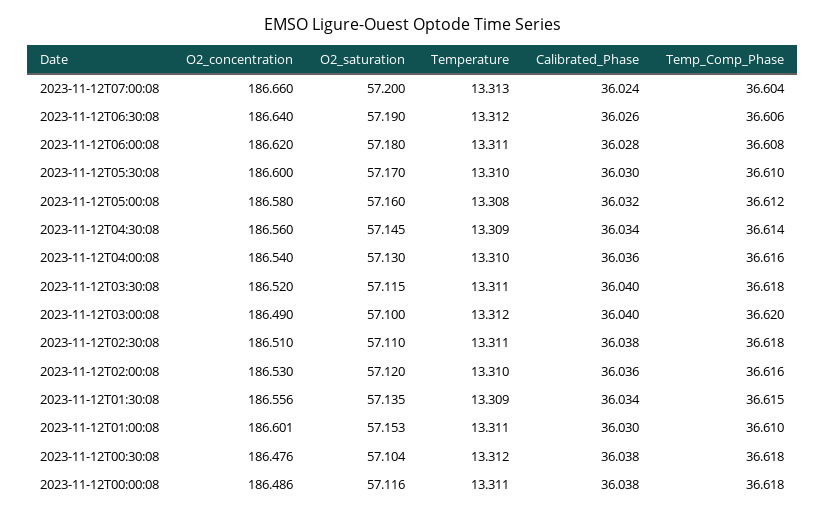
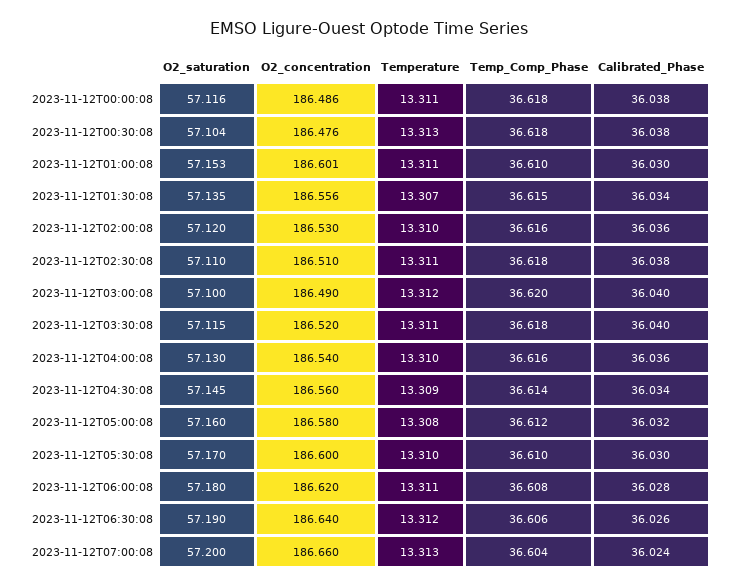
Temperature, 2023-11-12T01:30:08: 13.309 -> 13.307
Temperature, 2023-11-12T00:30:08: 13.312 -> 13.313

